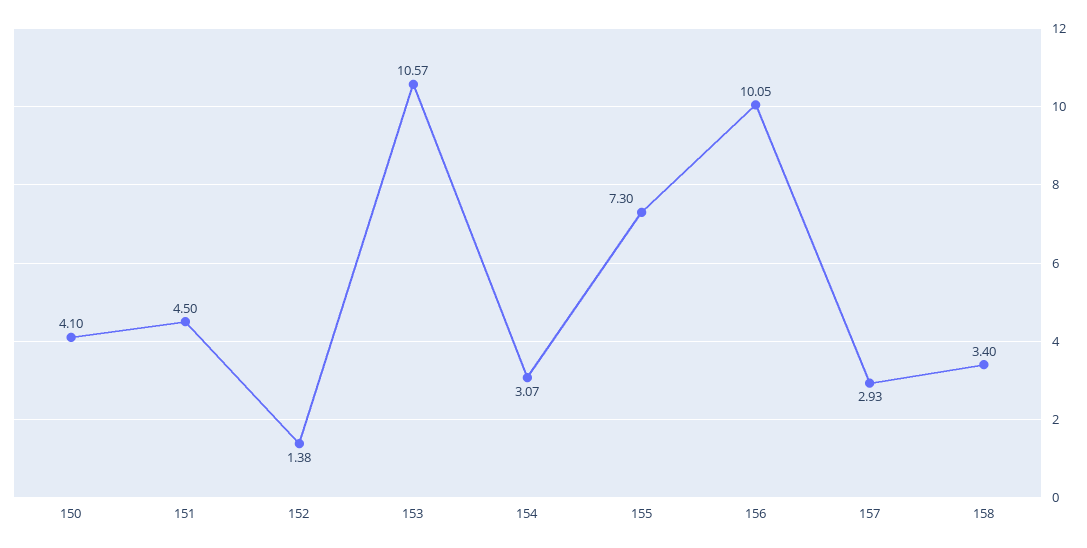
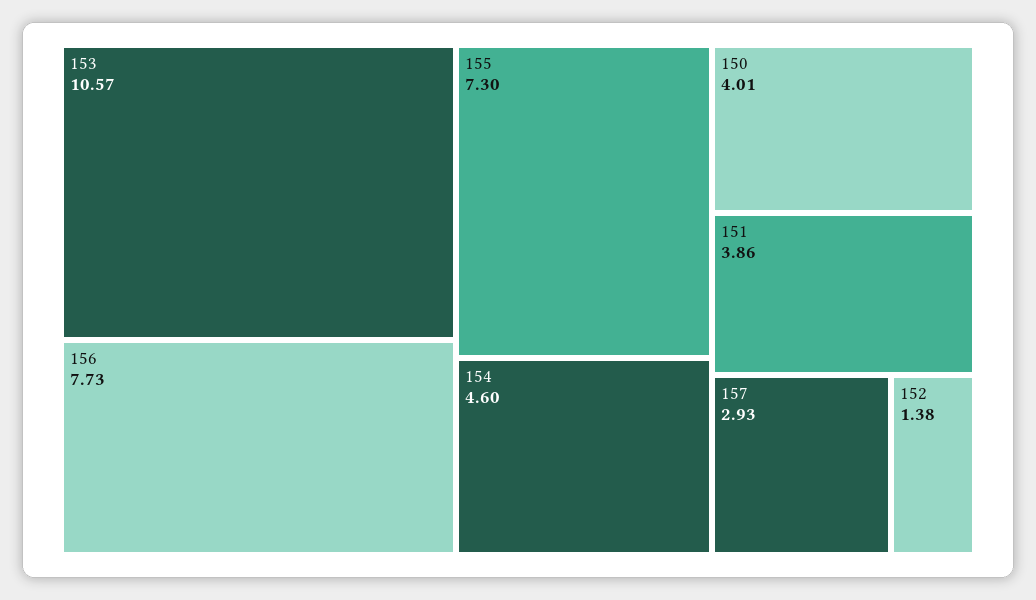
150: 4.1 -> 4.01
151: 4.5 -> 3.86
154: 3.07 -> 4.6
156: 10.05 -> 7.73
158: 3.4 -> none

